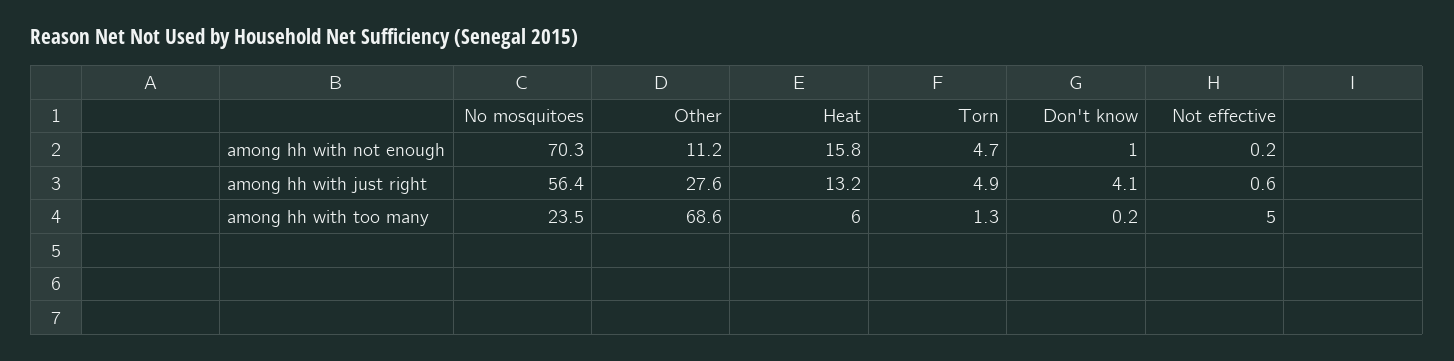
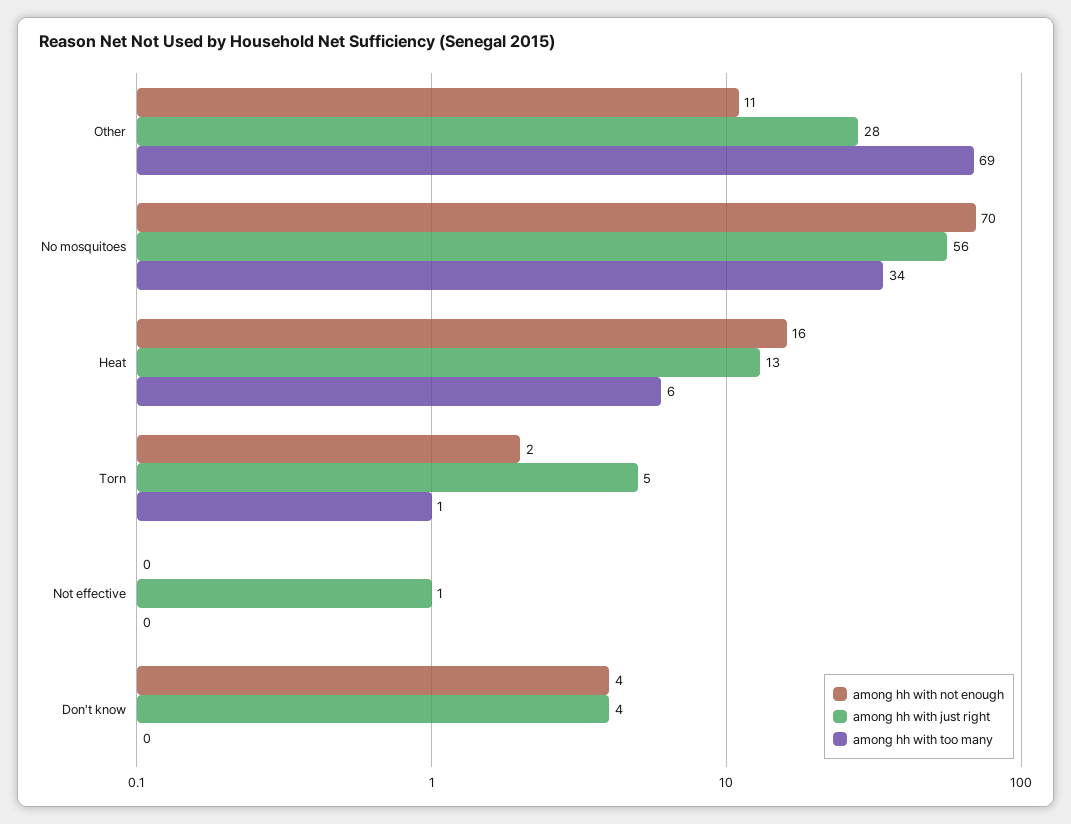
among hh with not enough, Torn: 4.7 -> 2
among hh with not enough, Don't know: 1 -> 4
among hh with too many, No mosquitoes: 23.5 -> 34
among hh with too many, Not effective: 5 -> 0

